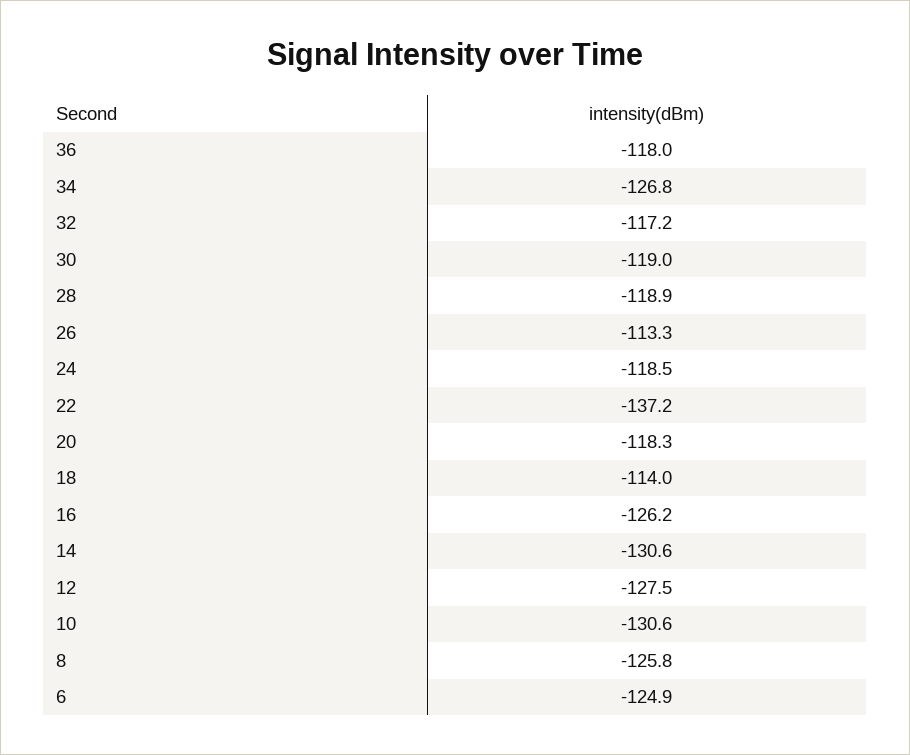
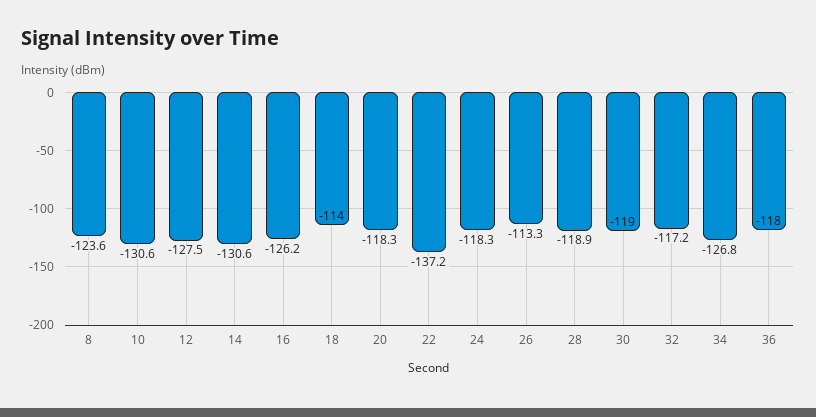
24: -118.5 -> -118.3
8: -125.8 -> -123.6
6: -124.9 -> none

